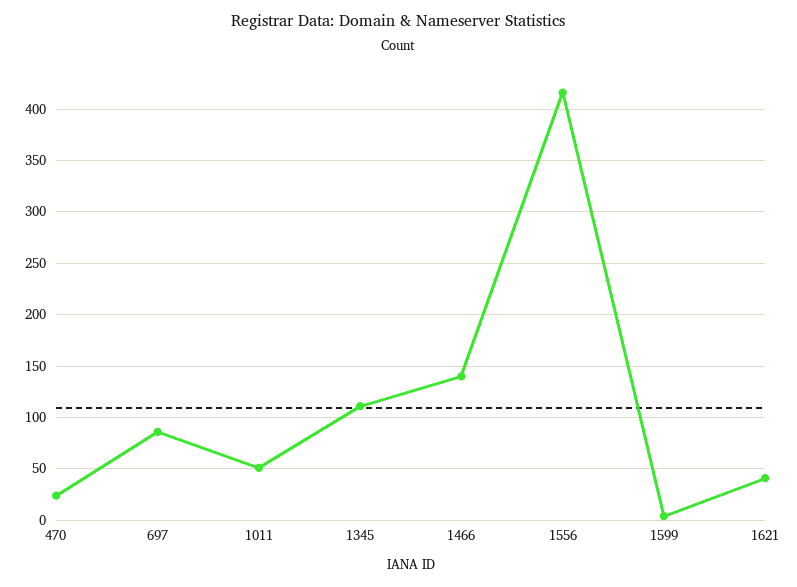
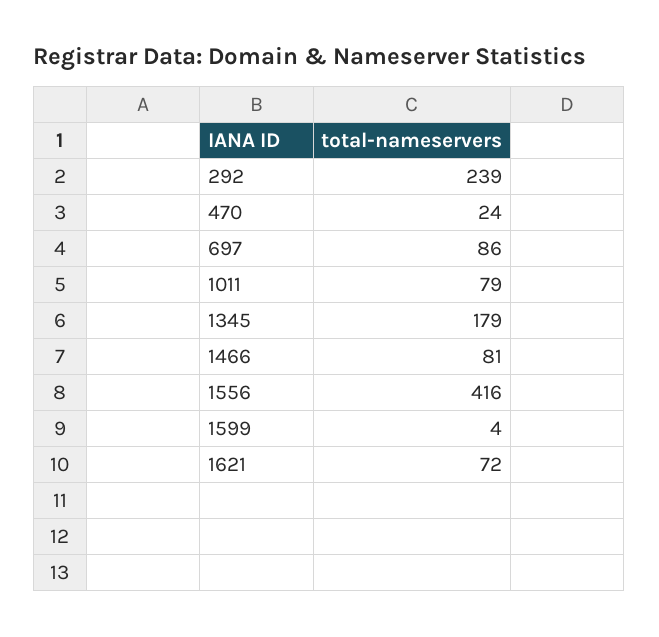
1011: 50 -> 79
1345: 110 -> 179
1466: 140 -> 81
1621: 40 -> 72
292: none -> 239

